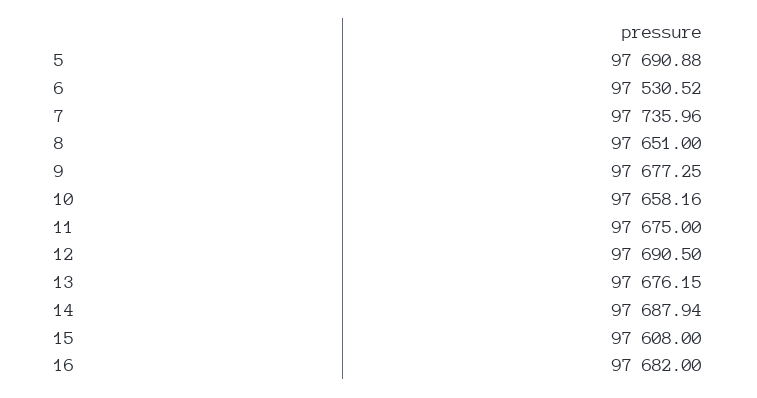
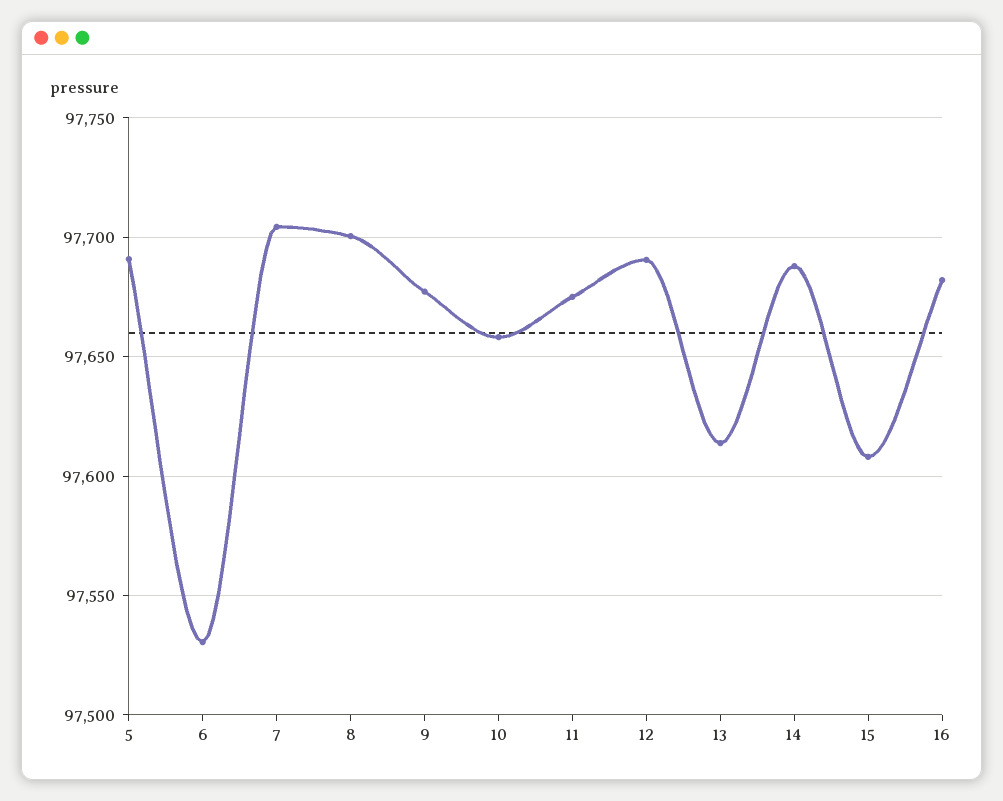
7: 97735.96 -> 97705
8: 97651 -> 97700
13: 97676.15 -> 97615

